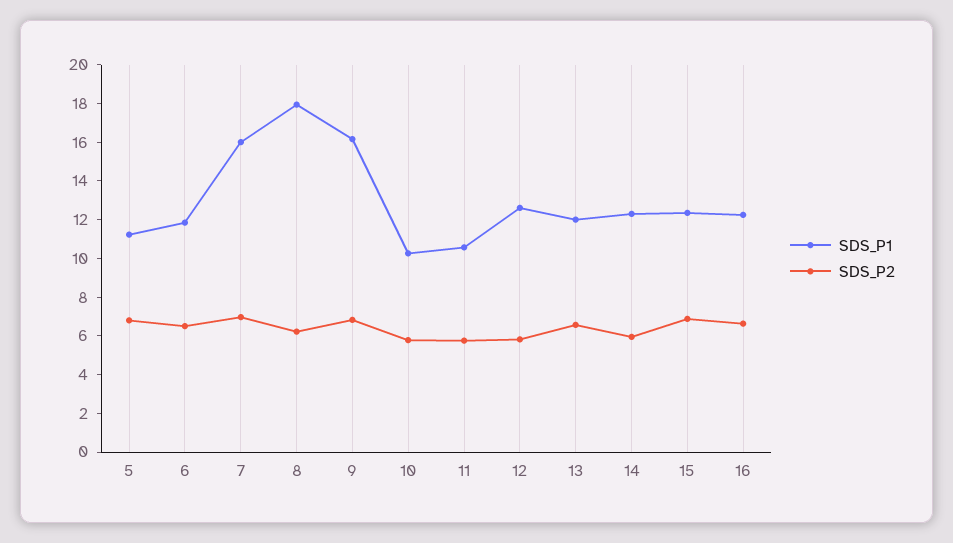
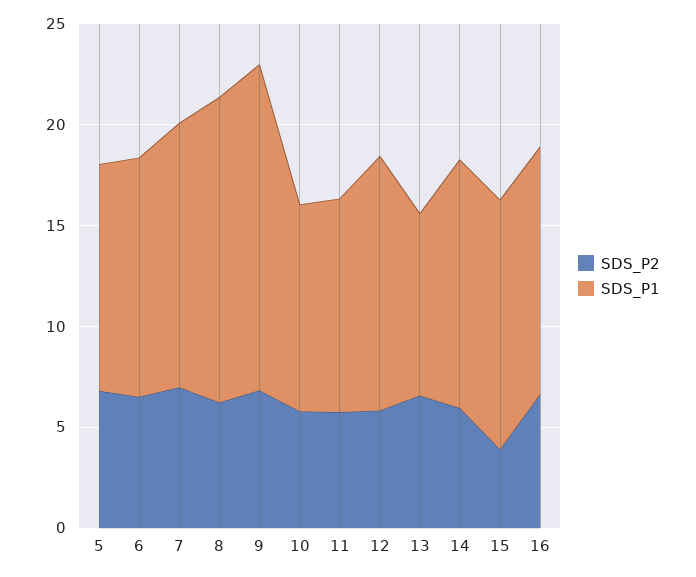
SDS_P1, 7: 16 -> 13
SDS_P1, 8: 18 -> 15
SDS_P1, 13: 12 -> 9
SDS_P2, 15: 7 -> 4

